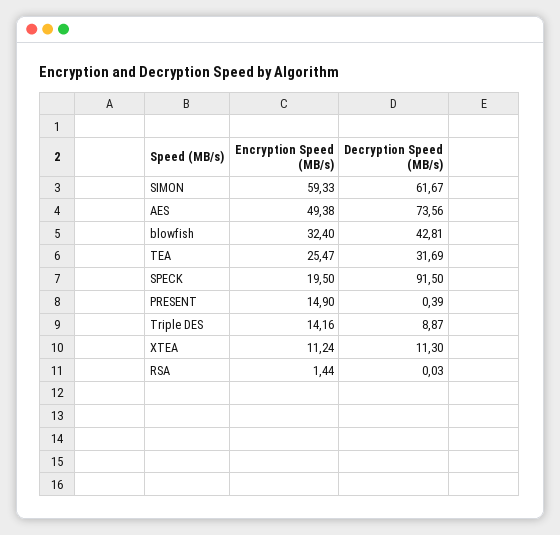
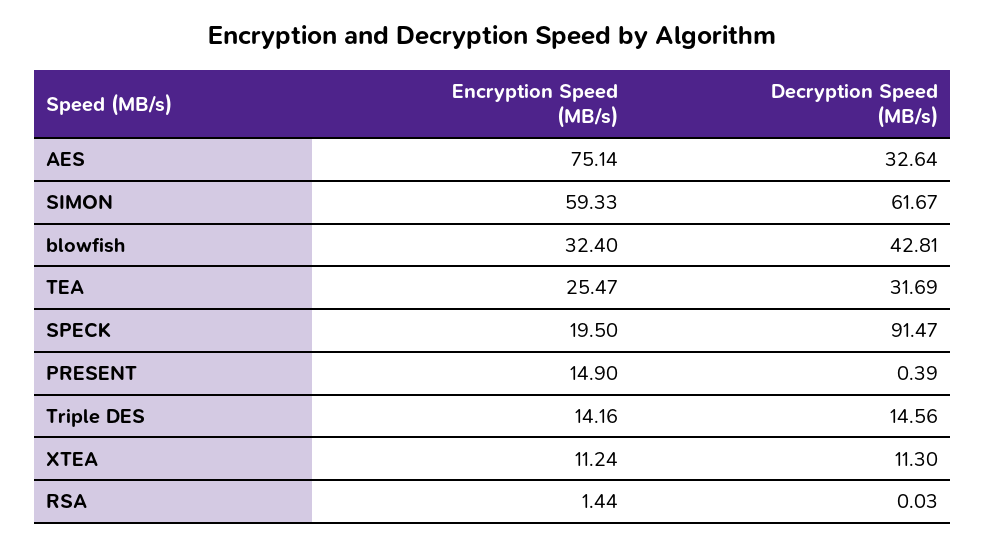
Encryption Speed (MB/s), AES: 49.38 -> 75.14
Decryption Speed (MB/s), AES: 73.56 -> 32.64
Decryption Speed (MB/s), SPECK: 91.5 -> 91.47
Decryption Speed (MB/s), Triple DES: 8.87 -> 14.56

